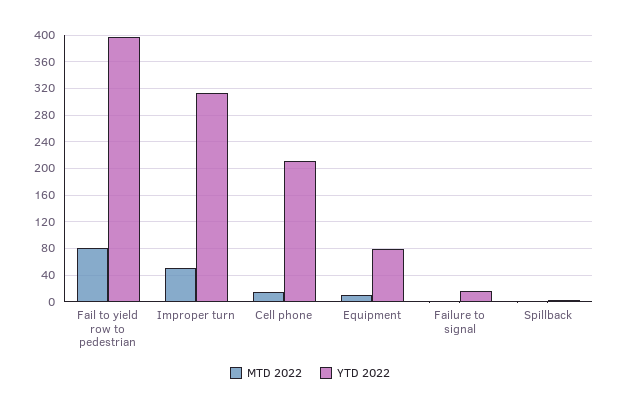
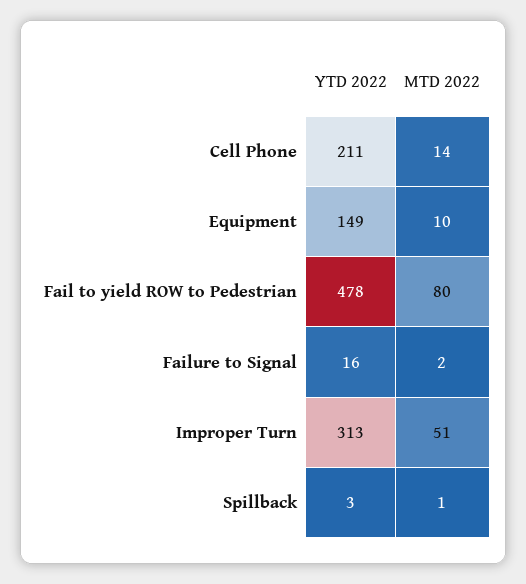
YTD 2022, Fail to yield row to pedestrian: 400 -> 478
YTD 2022, Equipment: 80 -> 149

